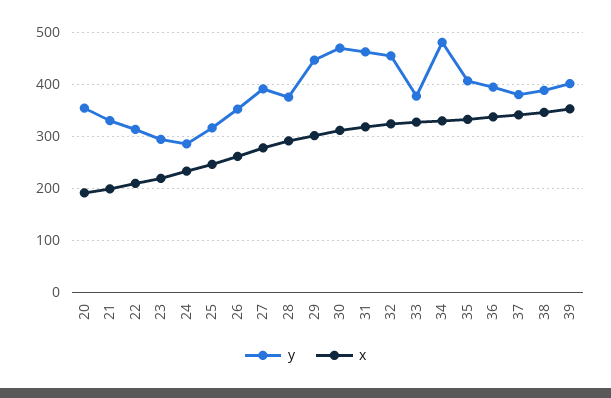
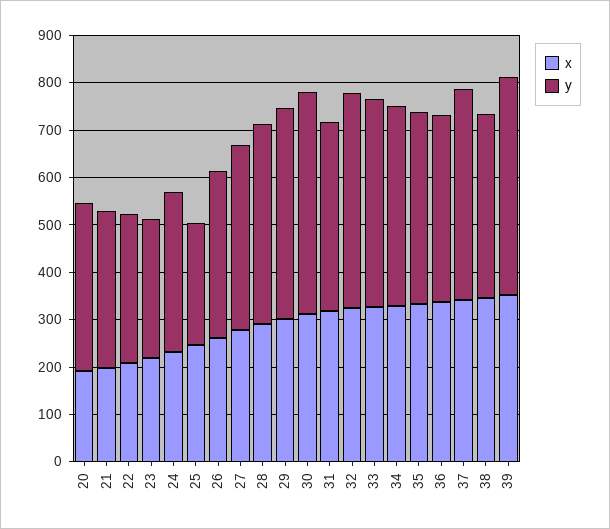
y, 24: 280 -> 340
y, 25: 320 -> 260
y, 28: 380 -> 420
y, 31: 460 -> 400
y, 33: 380 -> 440
y, 34: 480 -> 420
y, 37: 380 -> 440
y, 39: 400 -> 460

